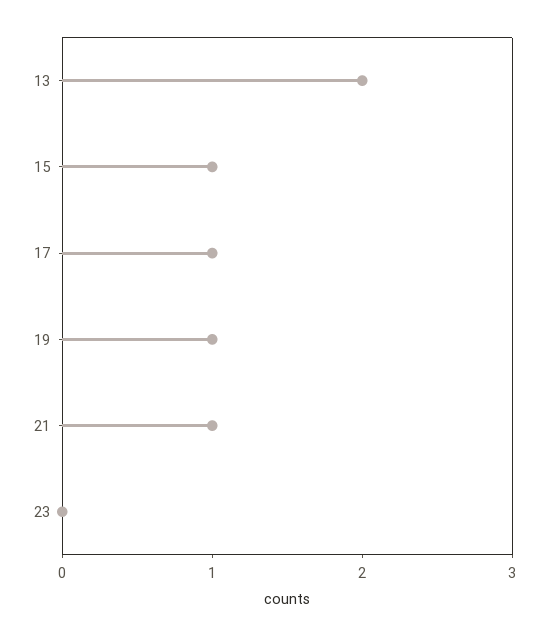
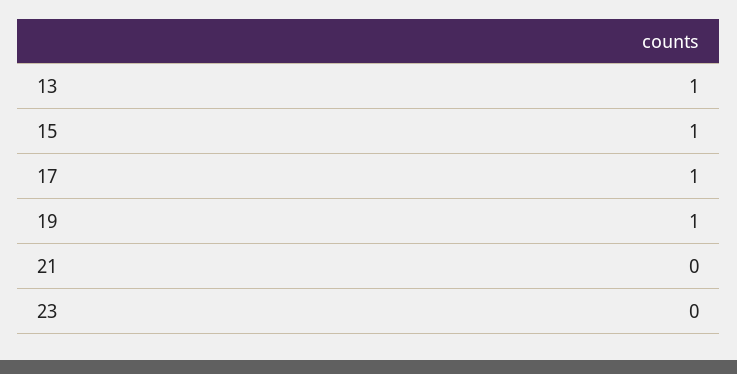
13: 2 -> 1
21: 1 -> 0

